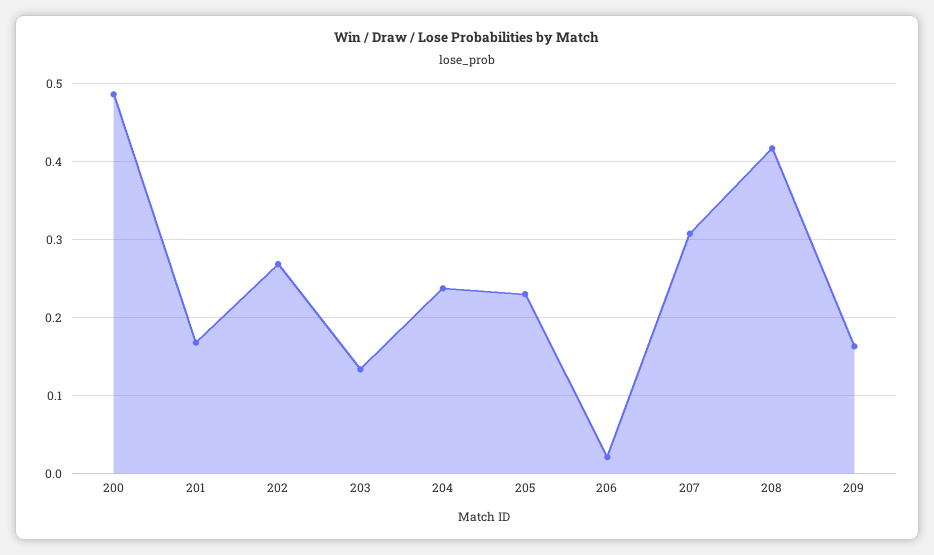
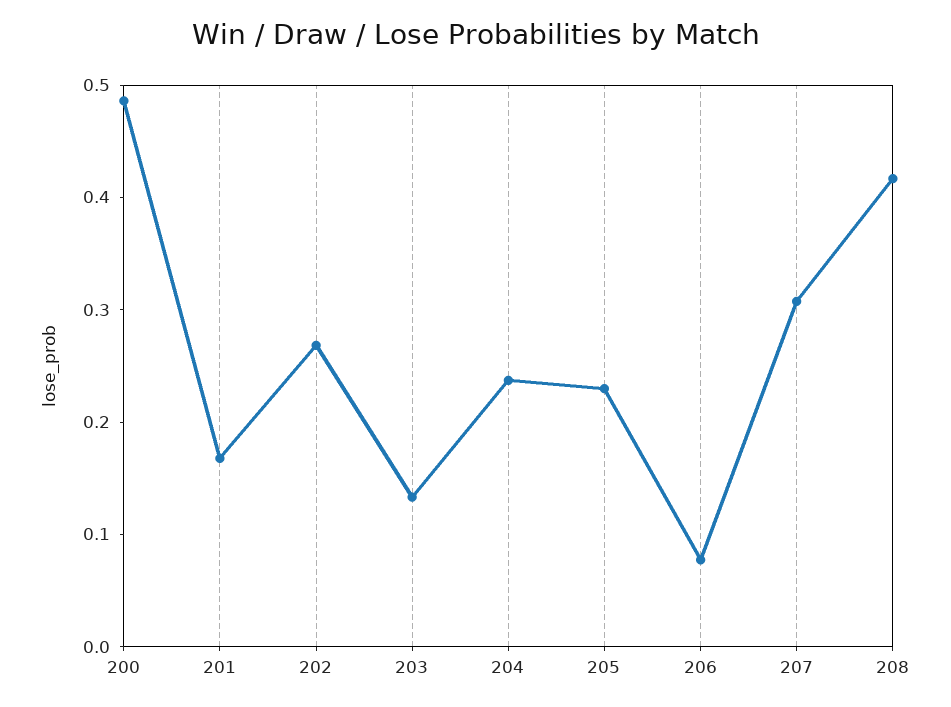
206: 0.02 -> 0.08
209: 0.16 -> none

